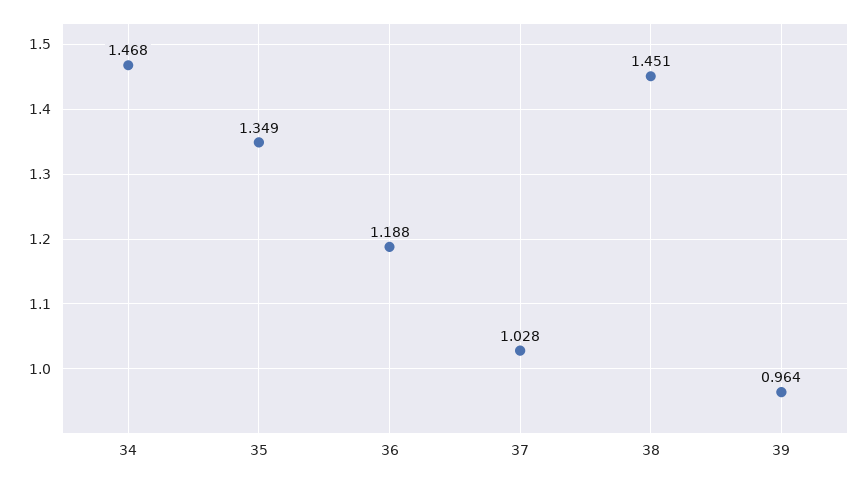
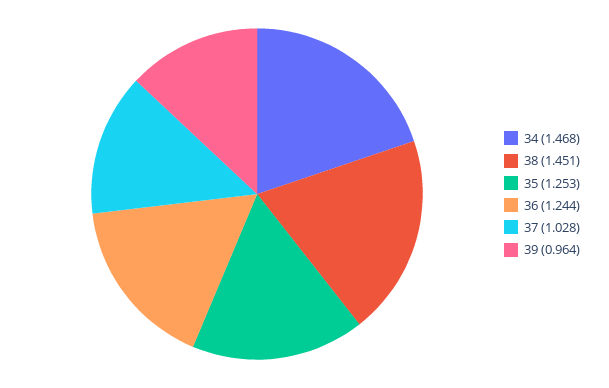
35: 1.349 -> 1.253
36: 1.188 -> 1.244

